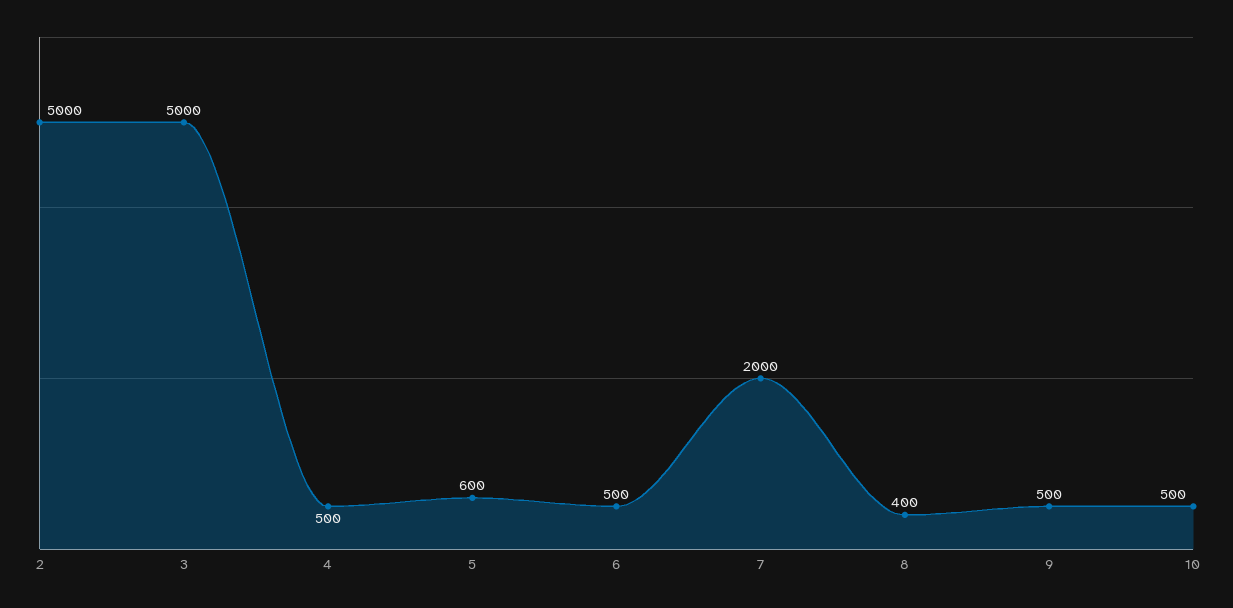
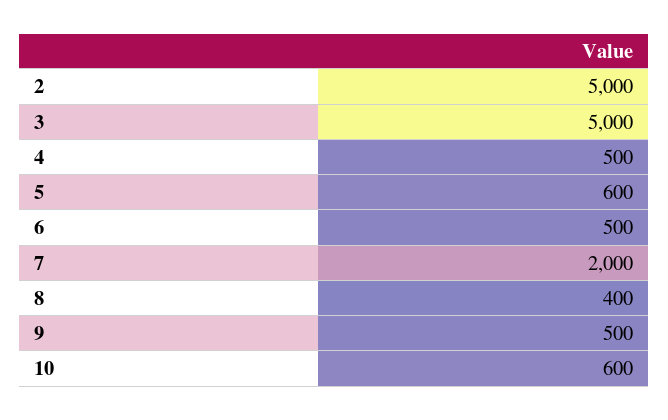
10: 500 -> 600

